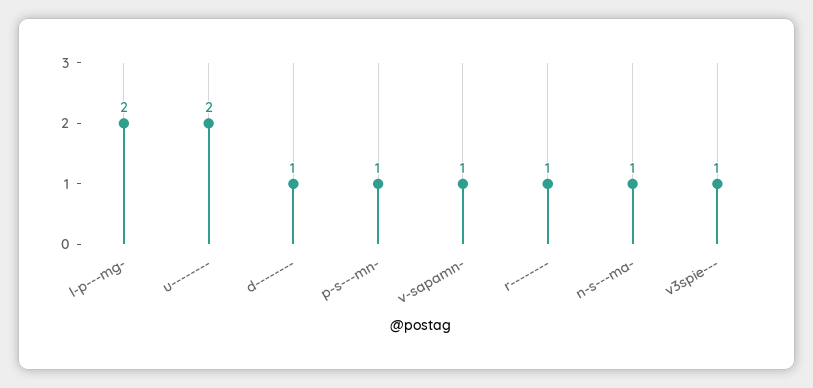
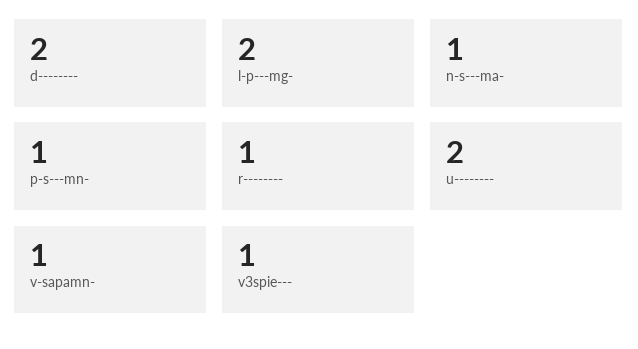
d--------: 1 -> 2

